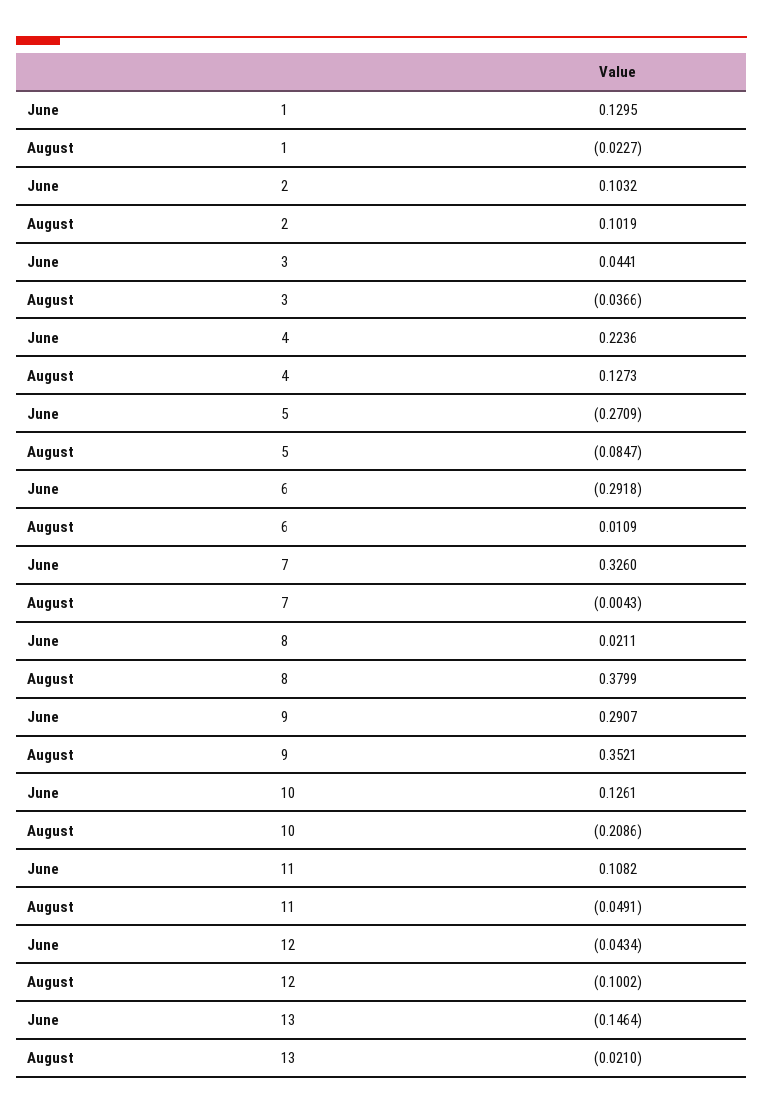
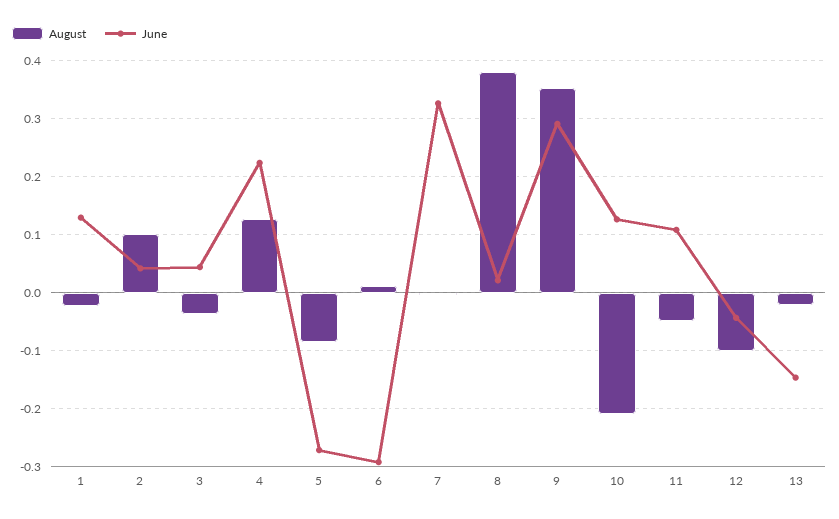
June, 2: 0.1032 -> 0.04

